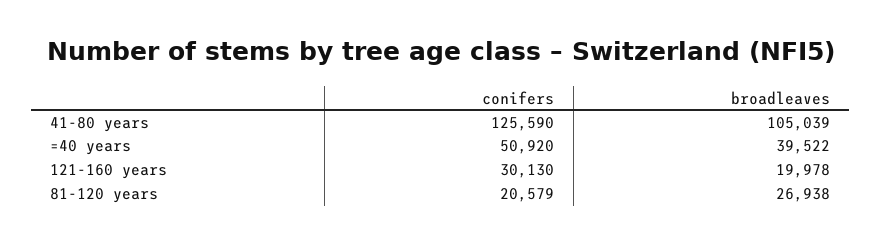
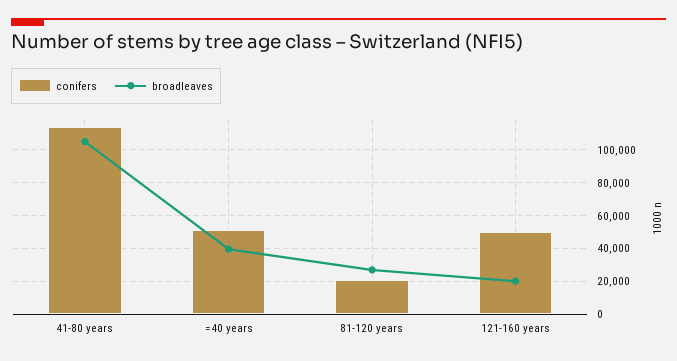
conifers, 41-80 years: 125590 -> 115000
conifers, 121-160 years: 30130 -> 50000

